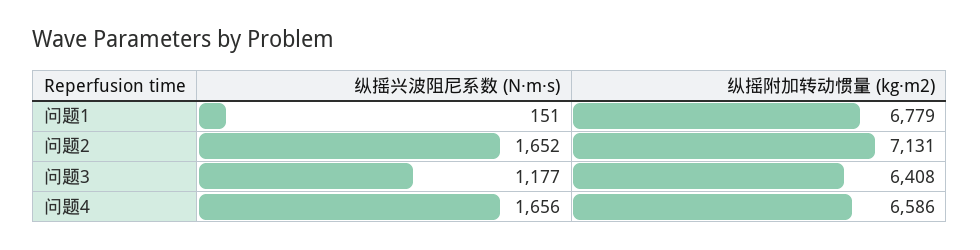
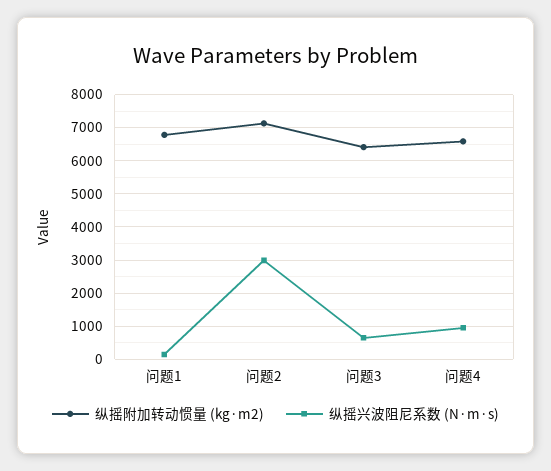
纵摇兴波阻尼系数 (N·m·s), 问题2: 1652 -> 3000
纵摇兴波阻尼系数 (N·m·s), 问题3: 1177 -> 600
纵摇兴波阻尼系数 (N·m·s), 问题4: 1656 -> 1000

